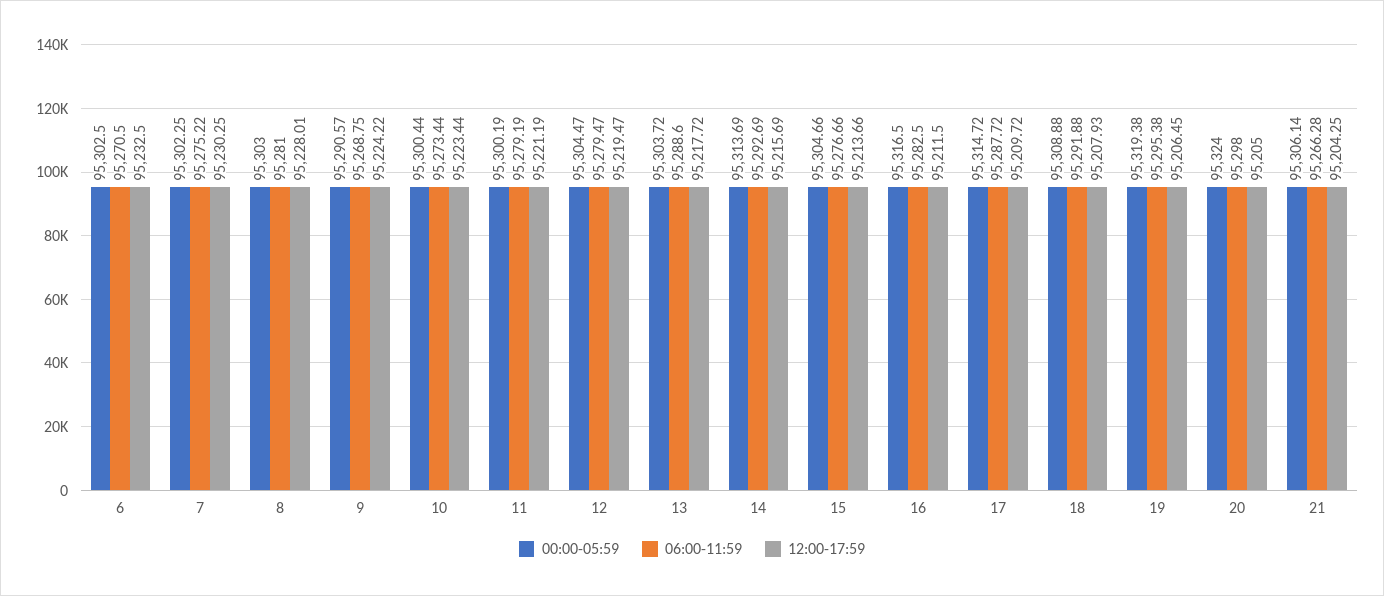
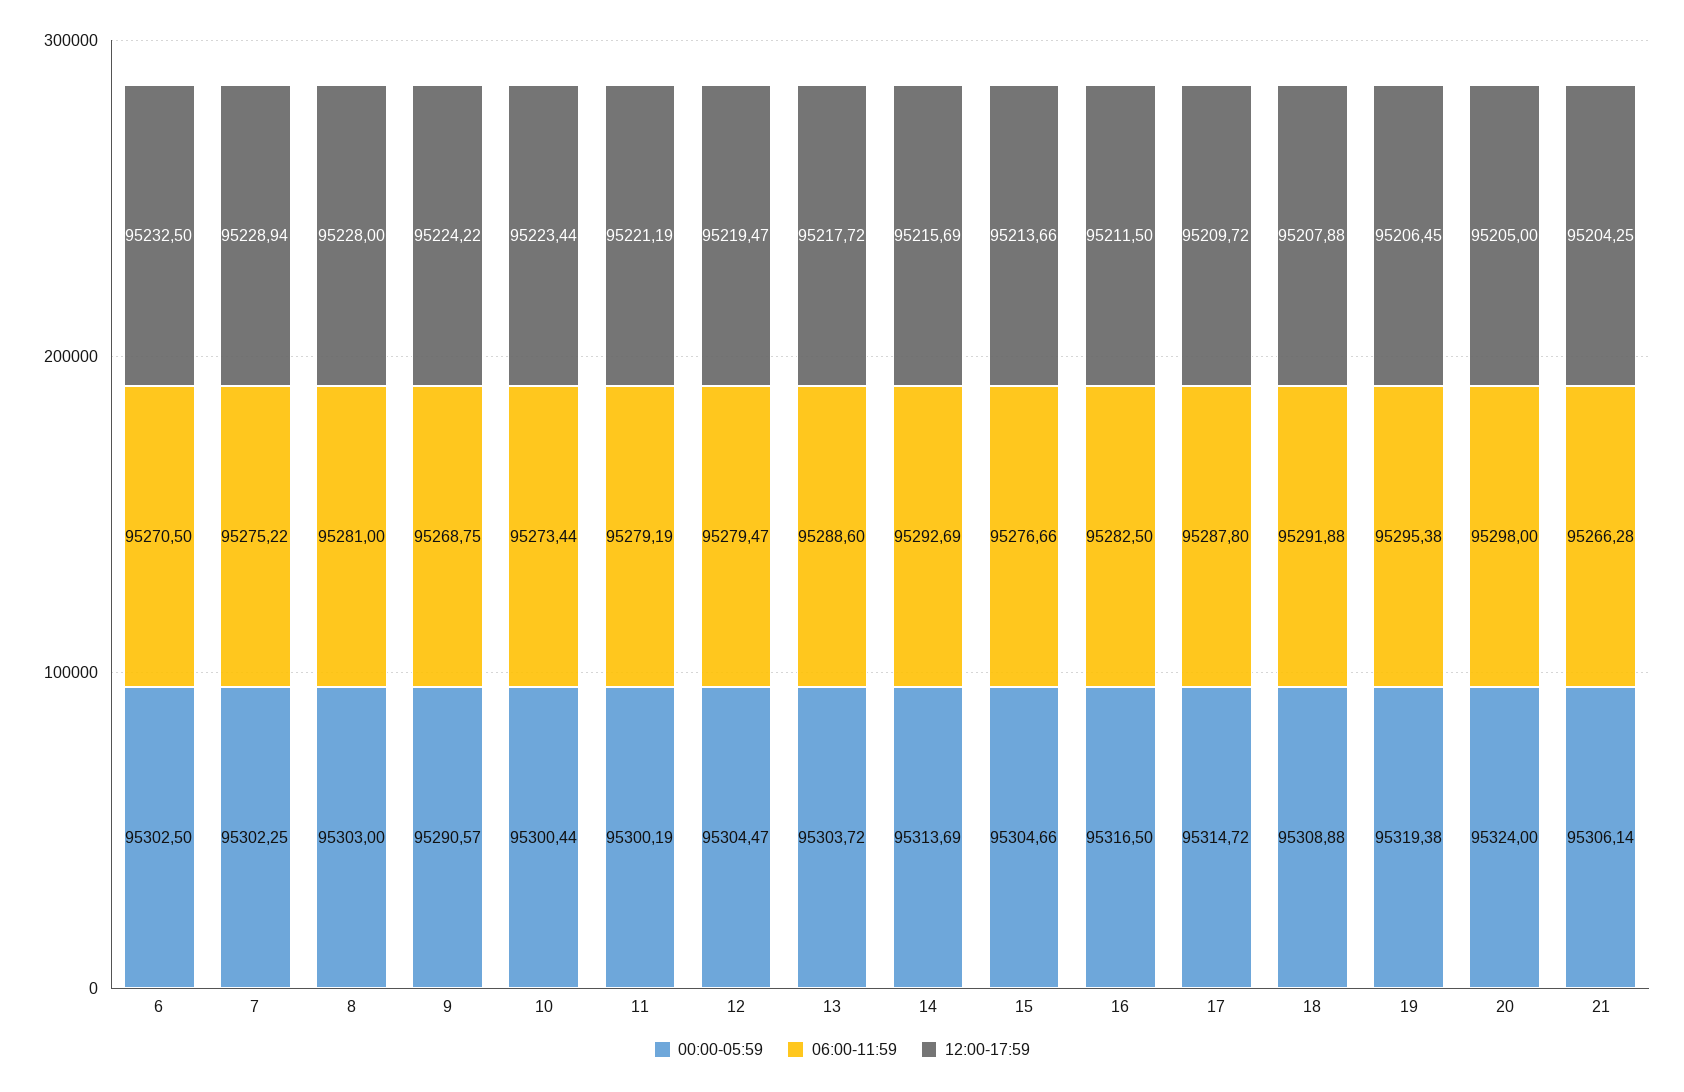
12:00-17:59, 7: 95230.25 -> 95228.94
12:00-17:59, 8: 95228.01 -> 95228
06:00-11:59, 17: 95287.72 -> 95287.8
12:00-17:59, 18: 95207.93 -> 95207.88

